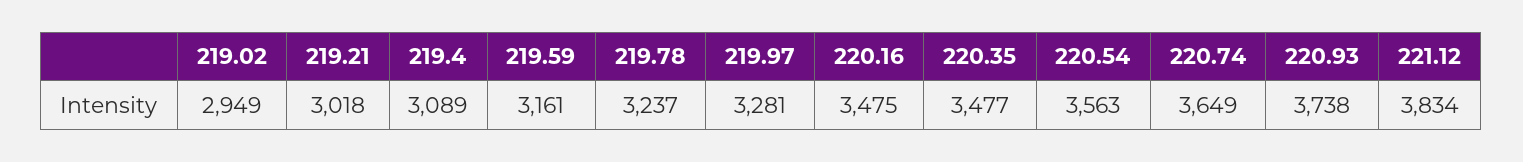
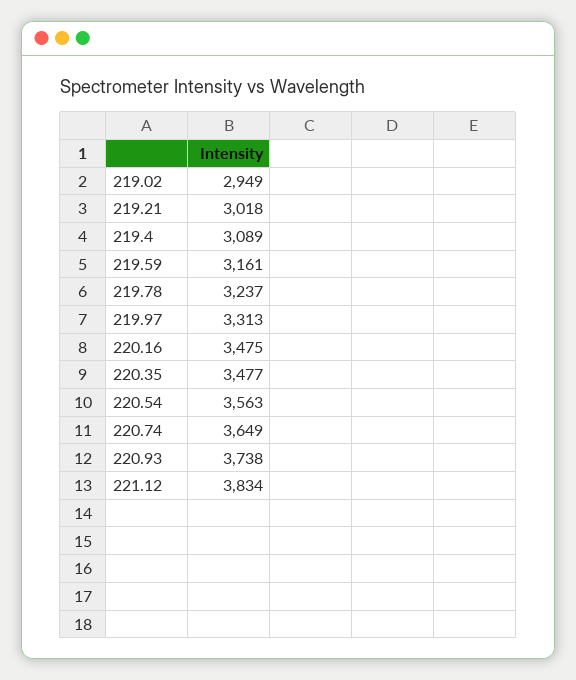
219.97: 3281 -> 3313

